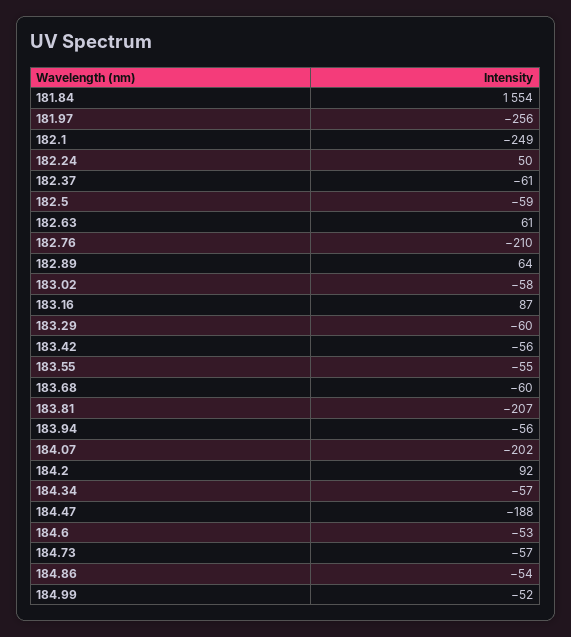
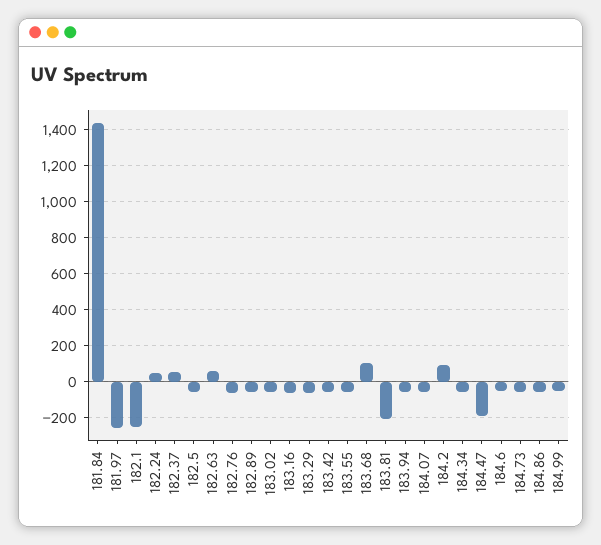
181.84: 1554 -> 1450
182.37: -61 -> 50
182.76: -210 -> -50
182.89: 64 -> -50
183.16: 87 -> -50
183.68: -60 -> 100
184.07: -202 -> -50

